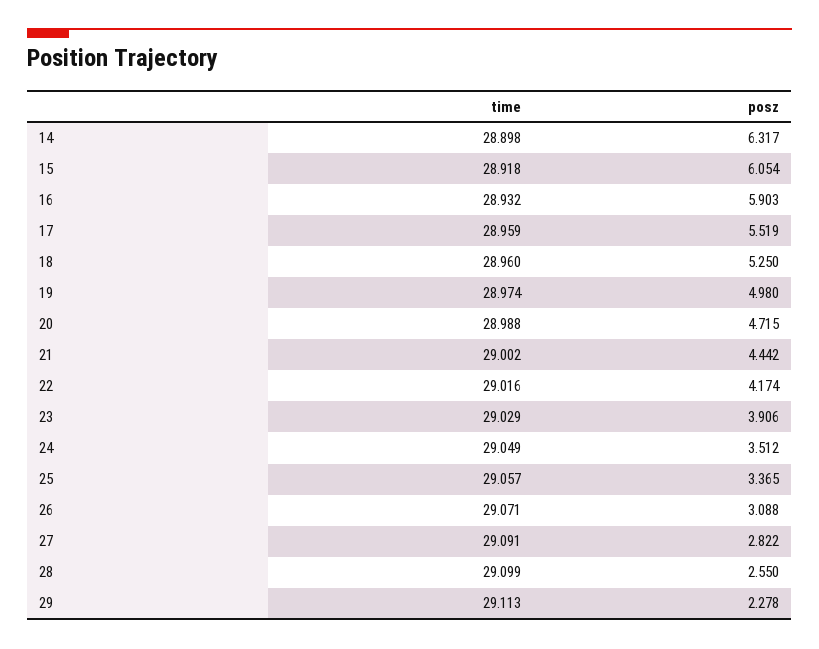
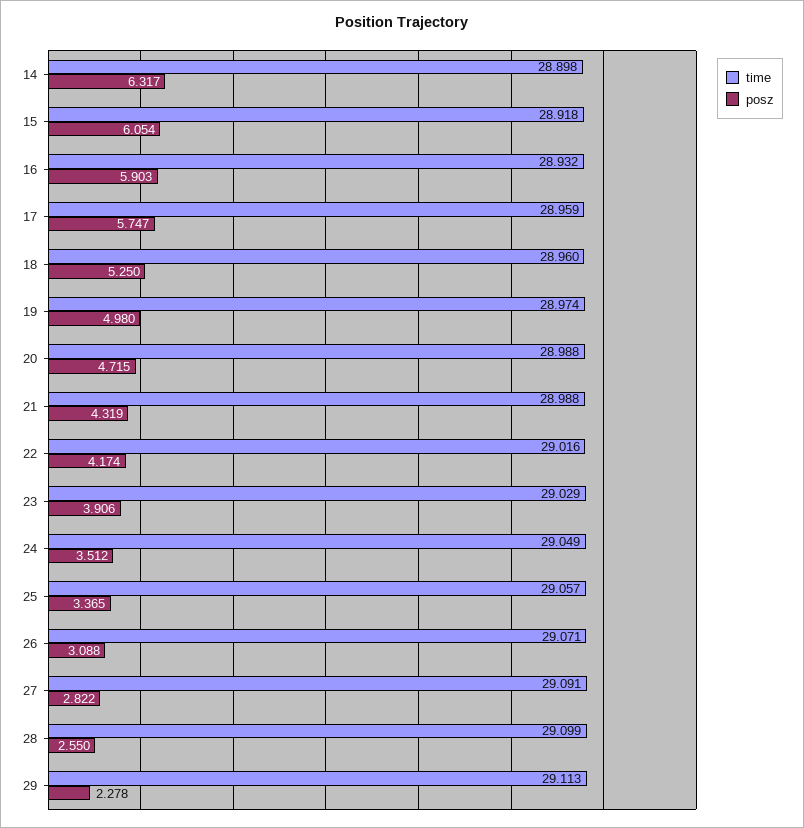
posz, 17: 5.519 -> 5.747
time, 21: 29.002 -> 28.988
posz, 21: 4.442 -> 4.319

